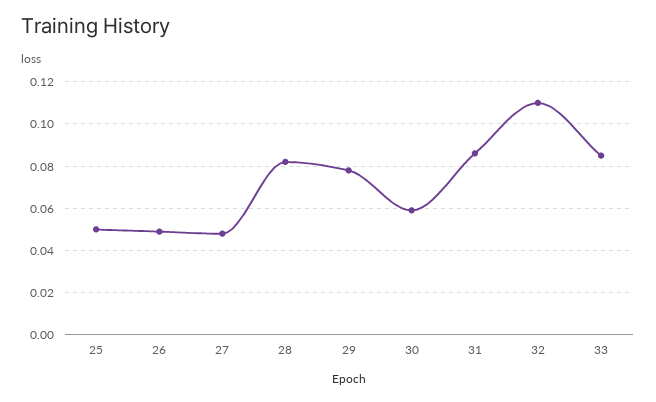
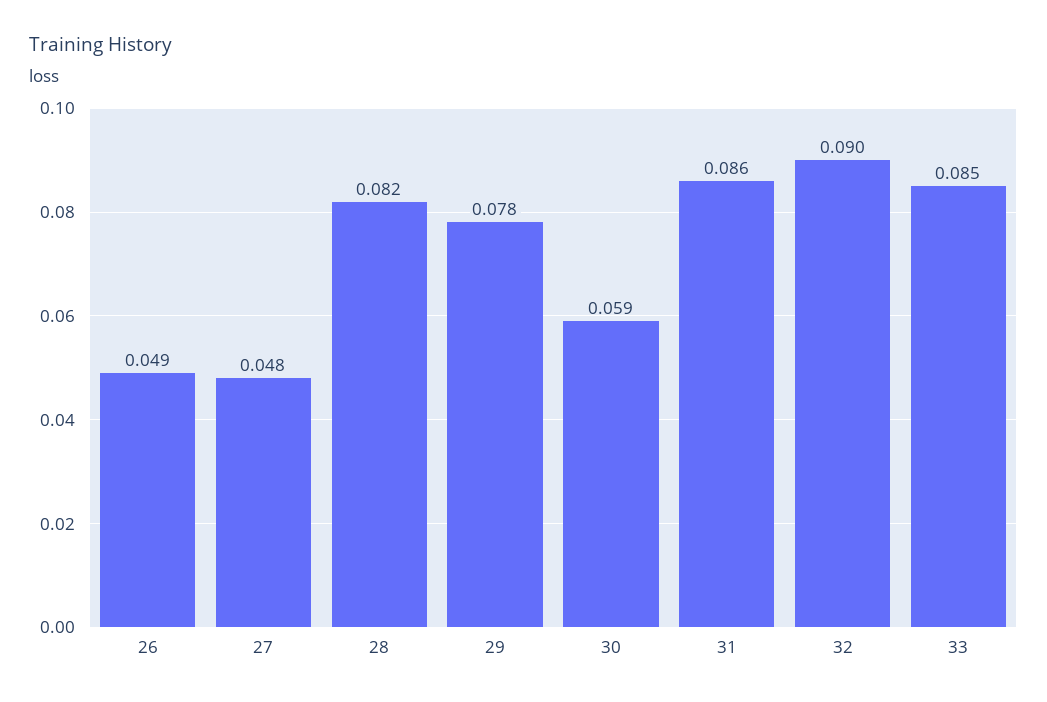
25: 0.05 -> none
32: 0.11 -> 0.09

